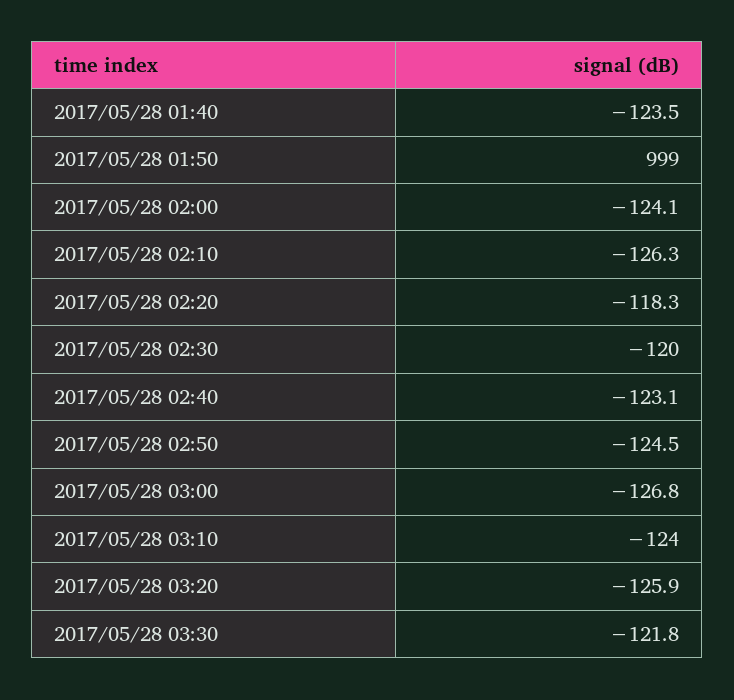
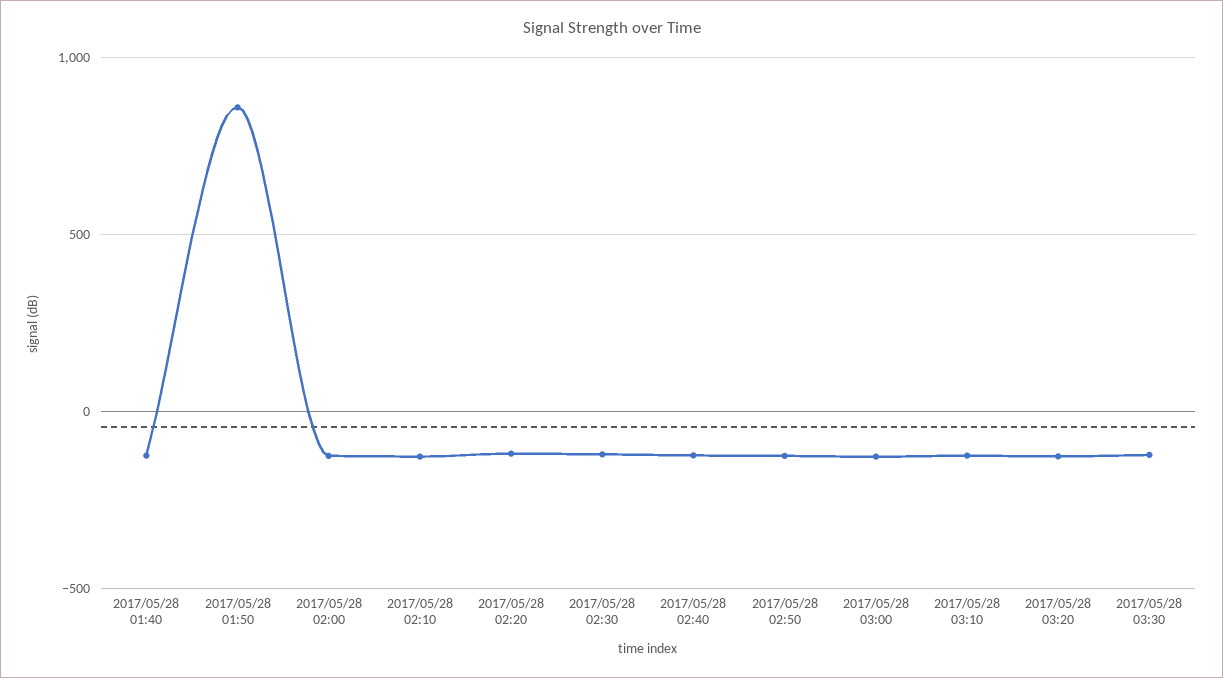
2017/05/28 01:50: 999 -> 850

